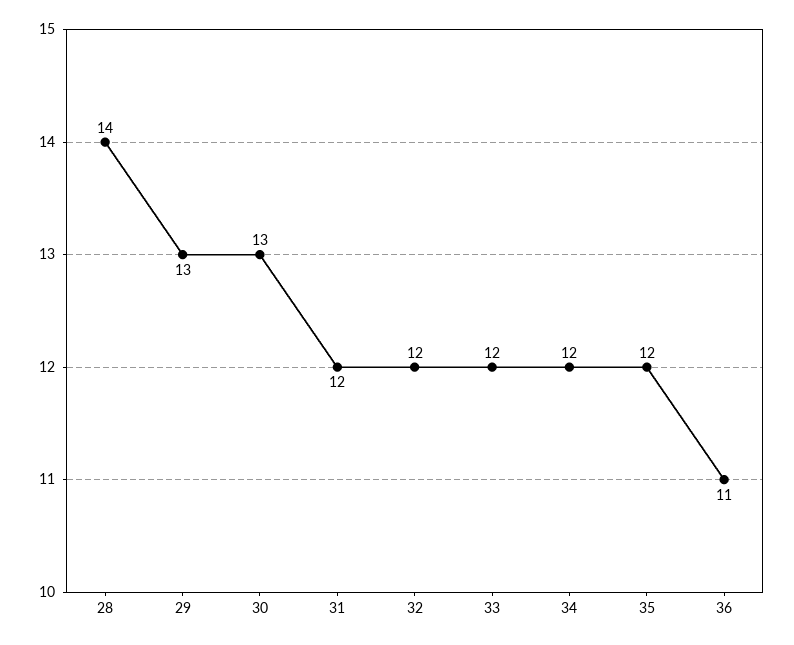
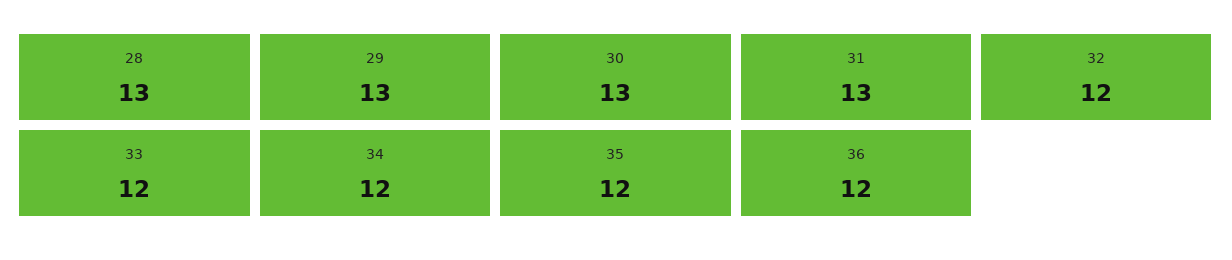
28: 14 -> 13
31: 12 -> 13
36: 11 -> 12

